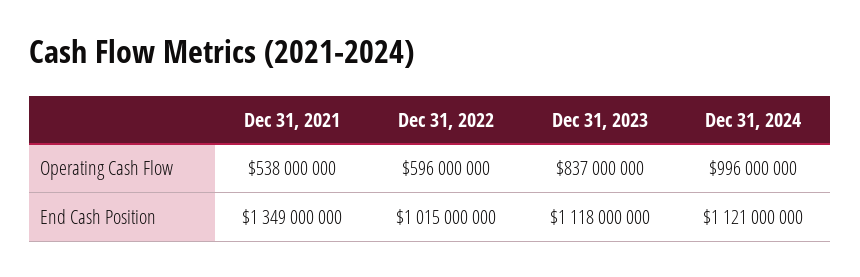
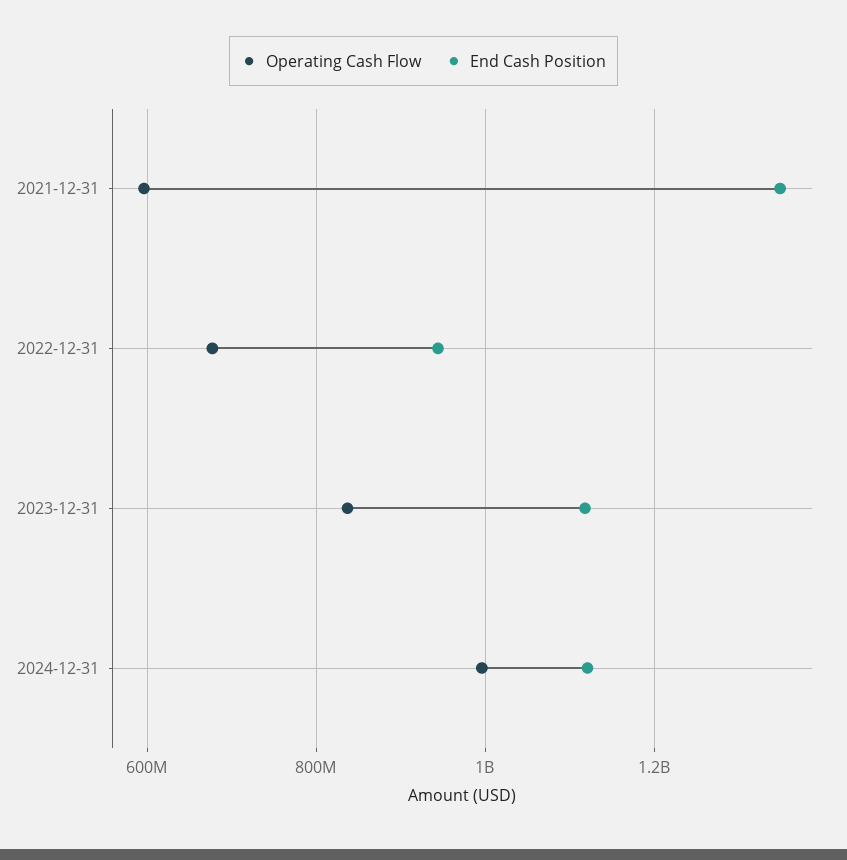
Operating Cash Flow, Dec 31, 2021: 538000000 -> 600000000
Operating Cash Flow, Dec 31, 2022: 596000000 -> 680000000
End Cash Position, Dec 31, 2022: 1015000000 -> 940000000

